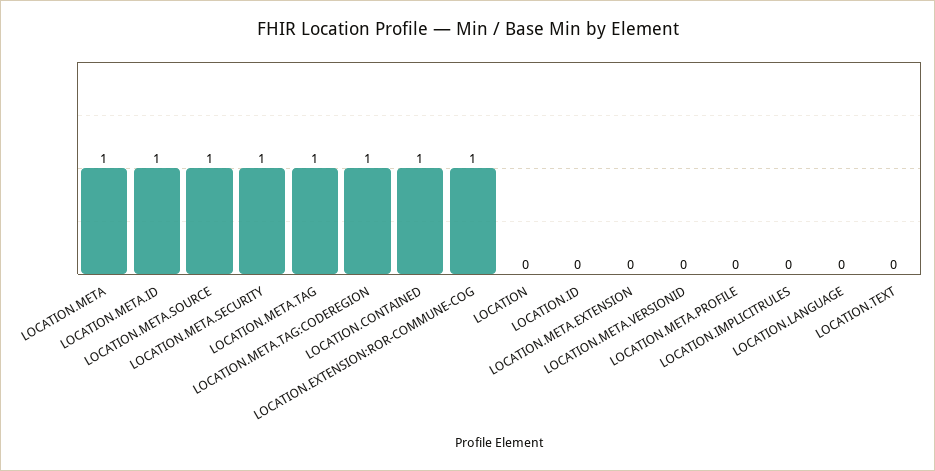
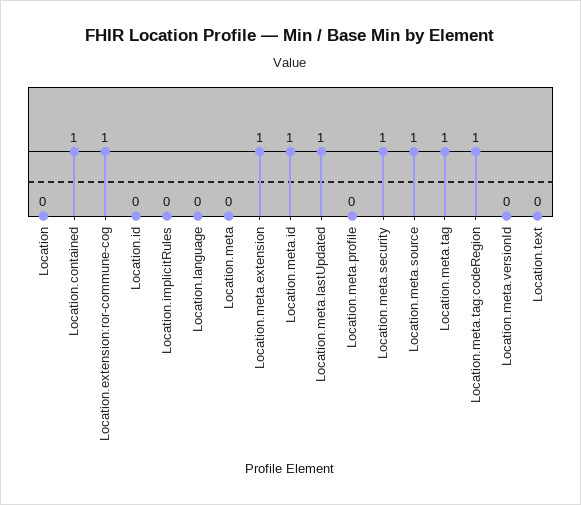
LOCATION.META: 1 -> 0
LOCATION.META.EXTENSION: 0 -> 1
Location.meta.lastUpdated: none -> 1

